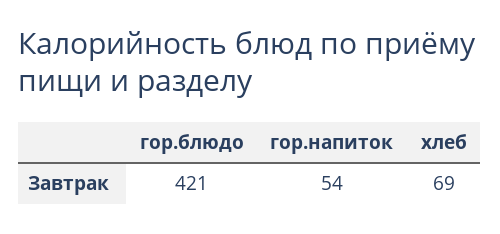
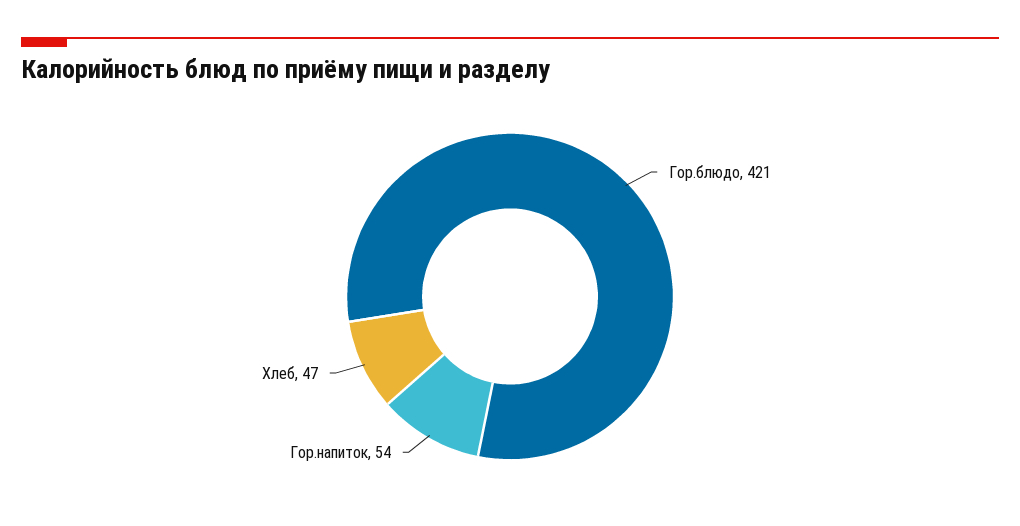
хлеб: 69 -> 47

